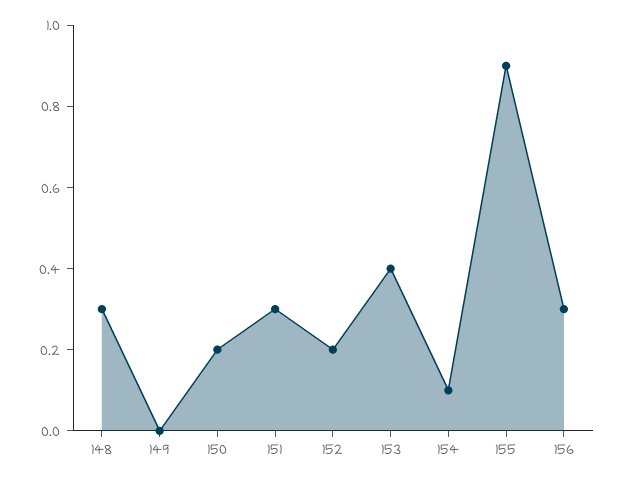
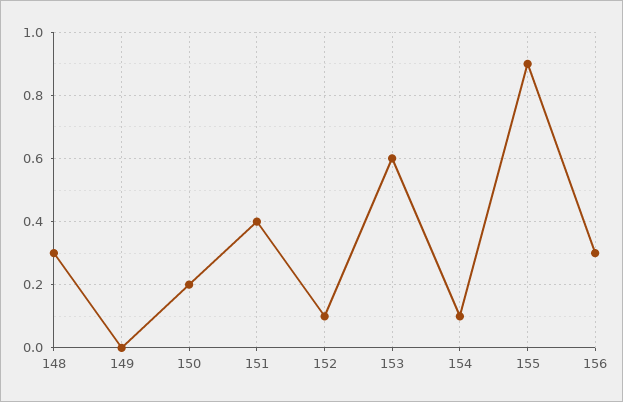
151: 0.3 -> 0.4
152: 0.2 -> 0.1
153: 0.4 -> 0.6

